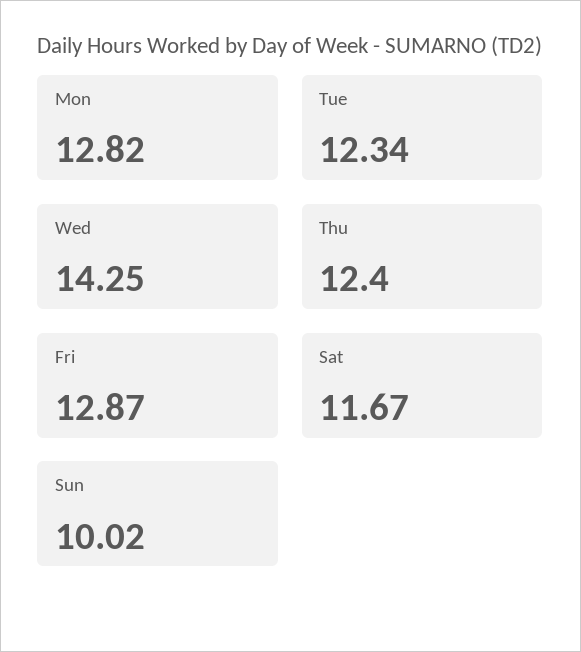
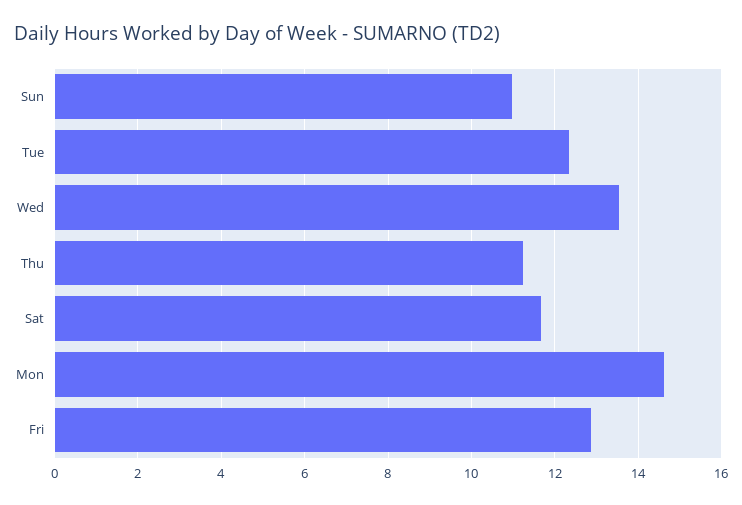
Mon: 12.82 -> 14.6
Wed: 14.25 -> 13.6
Thu: 12.4 -> 11.2
Sun: 10.02 -> 11

